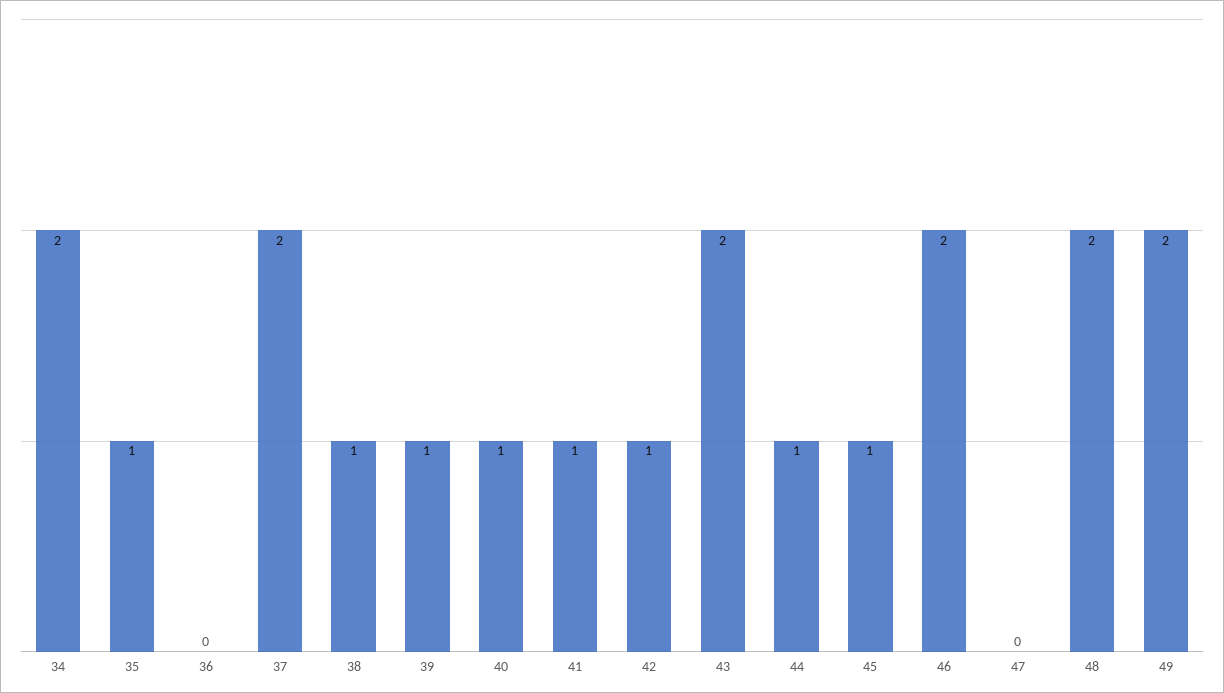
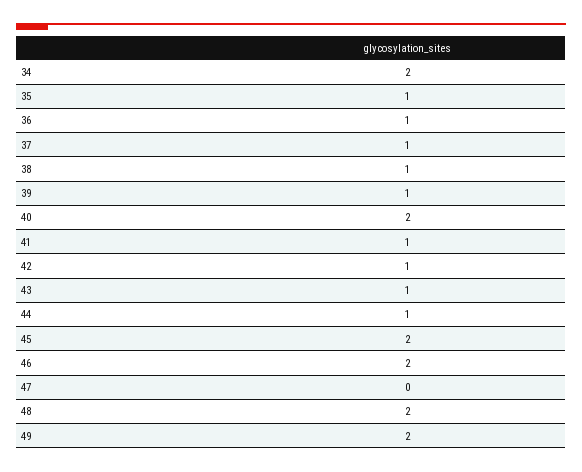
36: 0 -> 1
37: 2 -> 1
40: 1 -> 2
43: 2 -> 1
45: 1 -> 2

